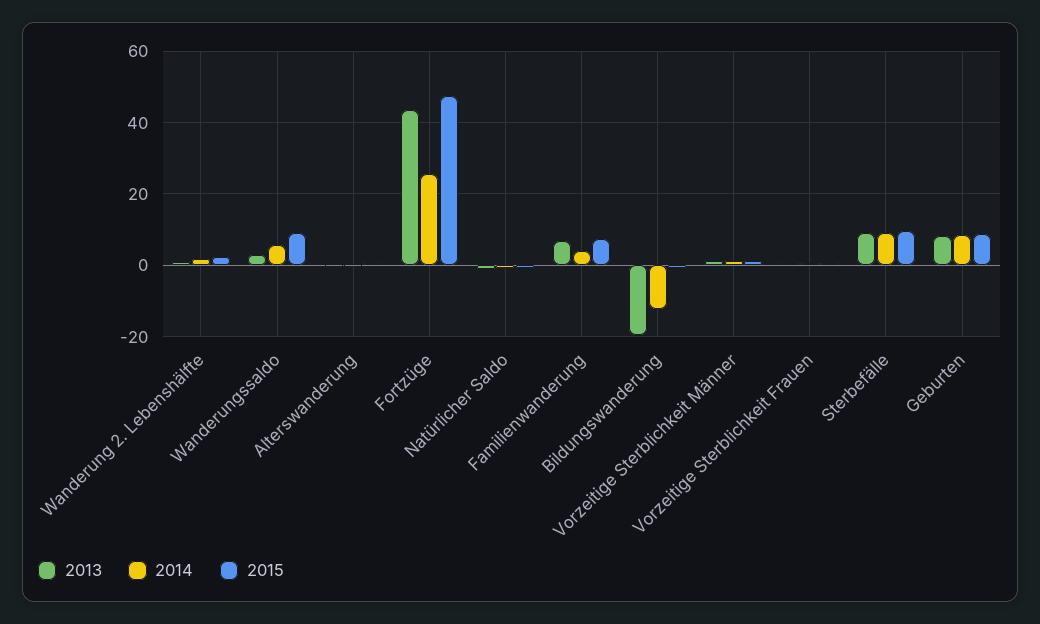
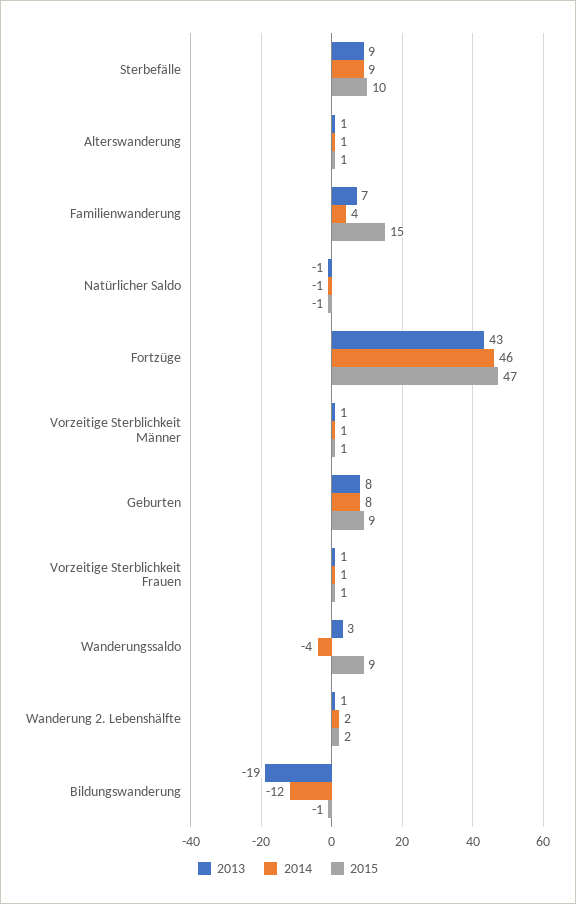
2014, Wanderungssaldo: 6 -> -4
2014, Fortzüge: 26 -> 46
2015, Familienwanderung: 8 -> 15

